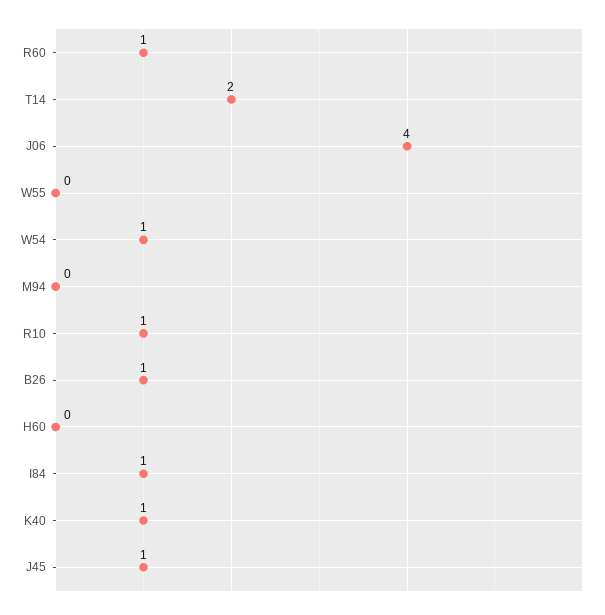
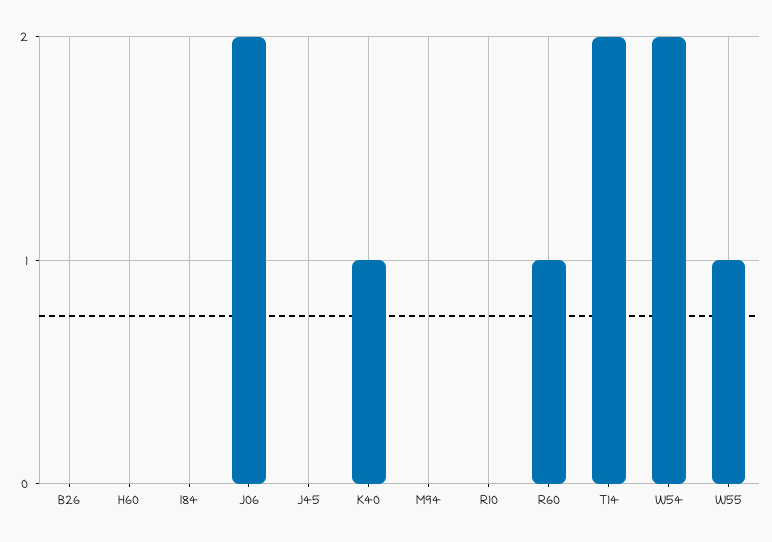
J06: 4 -> 2
W55: 0 -> 1
W54: 1 -> 2
R10: 1 -> 0
B26: 1 -> 0
I84: 1 -> 0
J45: 1 -> 0

